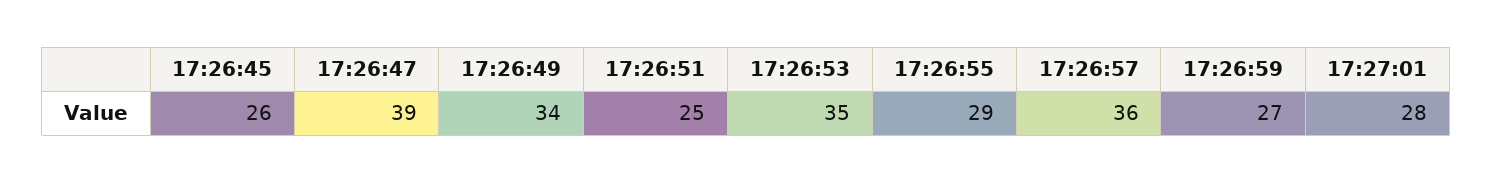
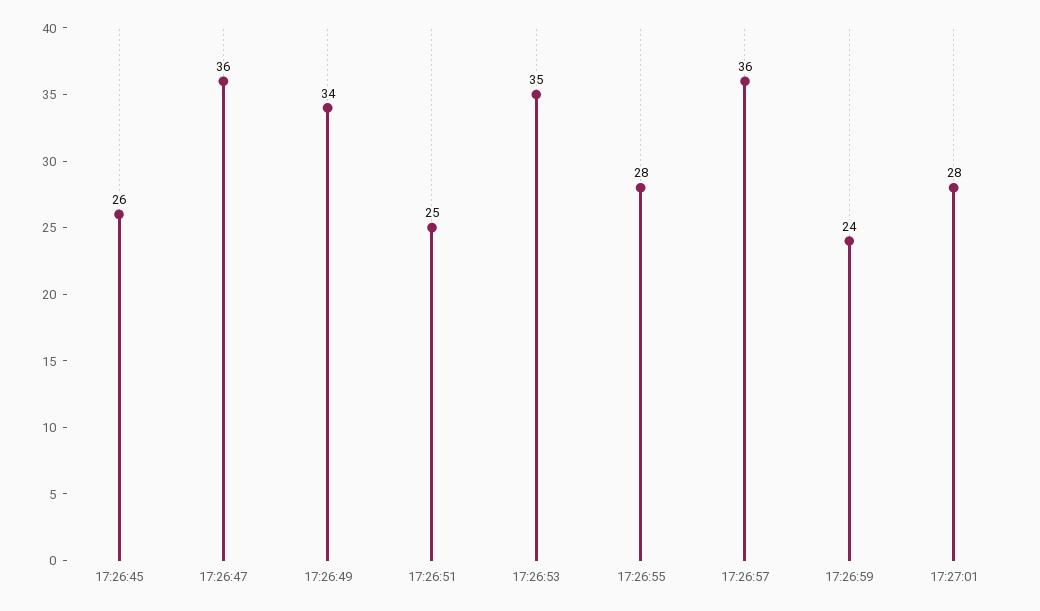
17:26:47: 39 -> 36
17:26:55: 29 -> 28
17:26:59: 27 -> 24

